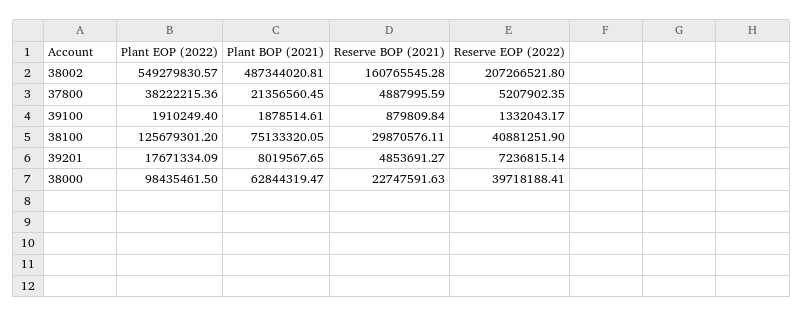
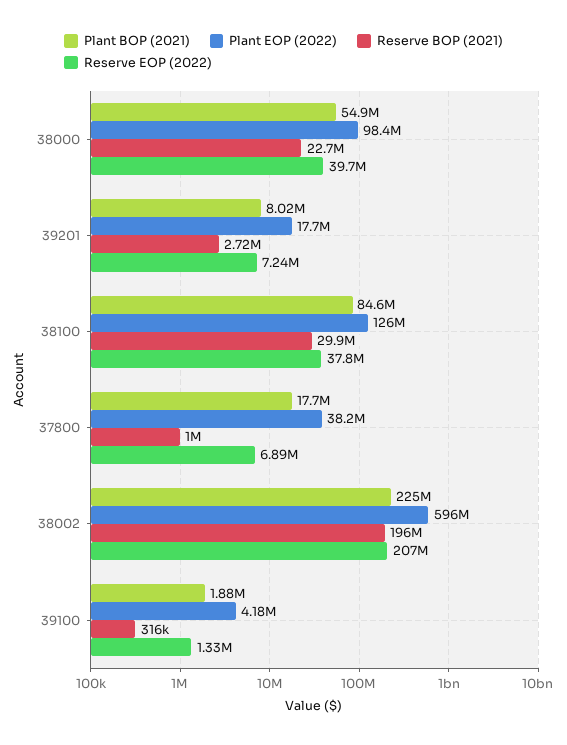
Plant EOP (2022), 38002: 549279830.57 -> 596000000
Plant BOP (2021), 38002: 487344020.81 -> 225000000
Reserve BOP (2021), 38002: 160765545.28 -> 196000000
Plant BOP (2021), 37800: 21356560.45 -> 17700000
Reserve BOP (2021), 37800: 4887995.59 -> 1000000
Reserve EOP (2022), 37800: 5207902.35 -> 6890000
Plant EOP (2022), 39100: 1910249.4 -> 4180000
Reserve BOP (2021), 39100: 879809.84 -> 316000
Plant BOP (2021), 38100: 75133320.05 -> 84600000
Reserve EOP (2022), 38100: 40881251.9 -> 37800000
Reserve BOP (2021), 39201: 4853691.27 -> 2720000
Plant BOP (2021), 38000: 62844319.47 -> 54900000

